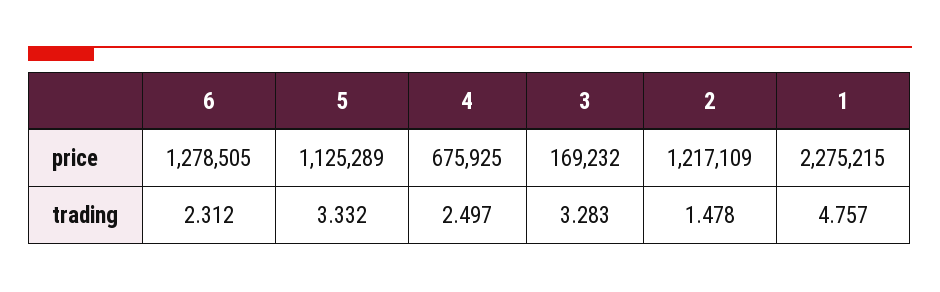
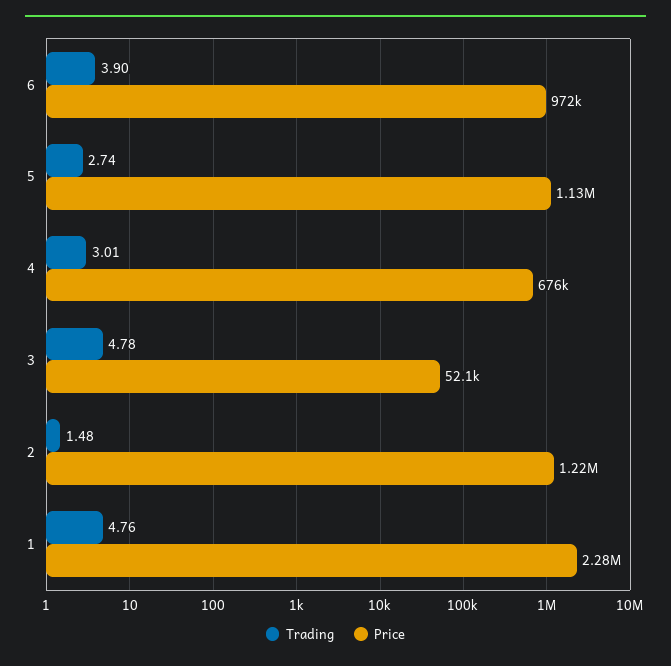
price, 6: 1278505 -> 972000
price, 3: 169232 -> 52100
trading, 6: 2.312 -> 3.9
trading, 5: 3.332 -> 2.74
trading, 4: 2.497 -> 3.01
trading, 3: 3.283 -> 4.78

